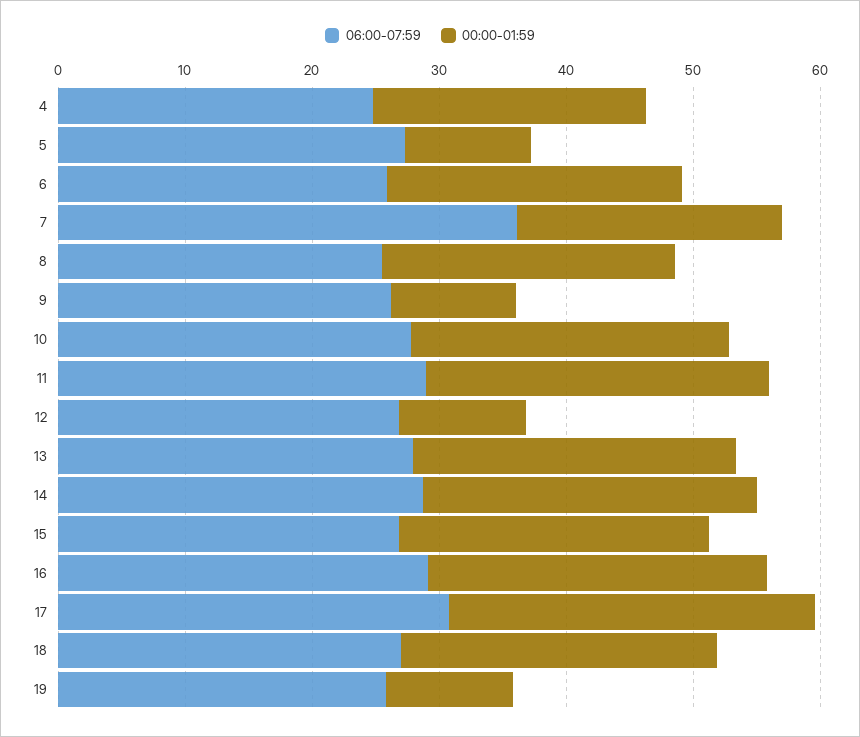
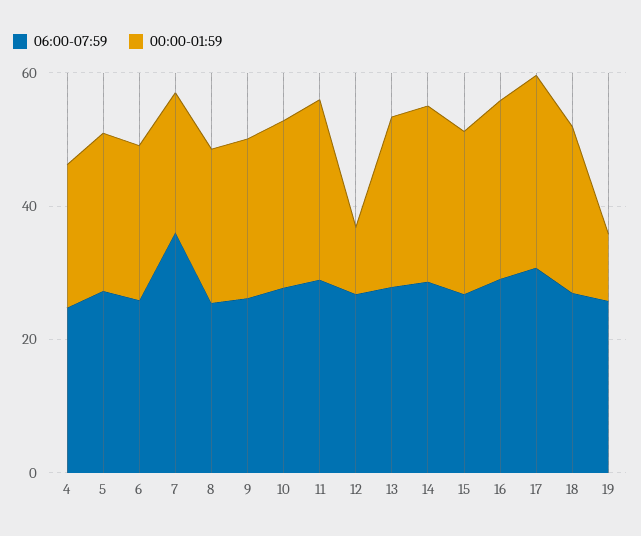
00:00-01:59, 5: 10 -> 25
00:00-01:59, 9: 10 -> 25

